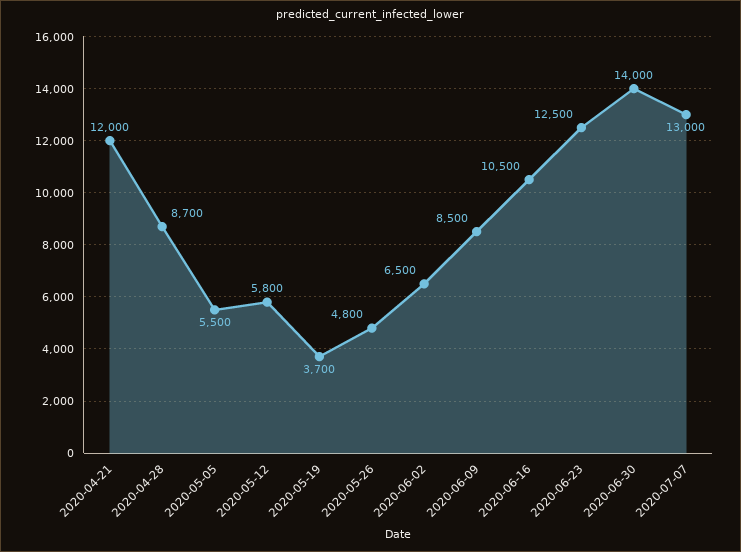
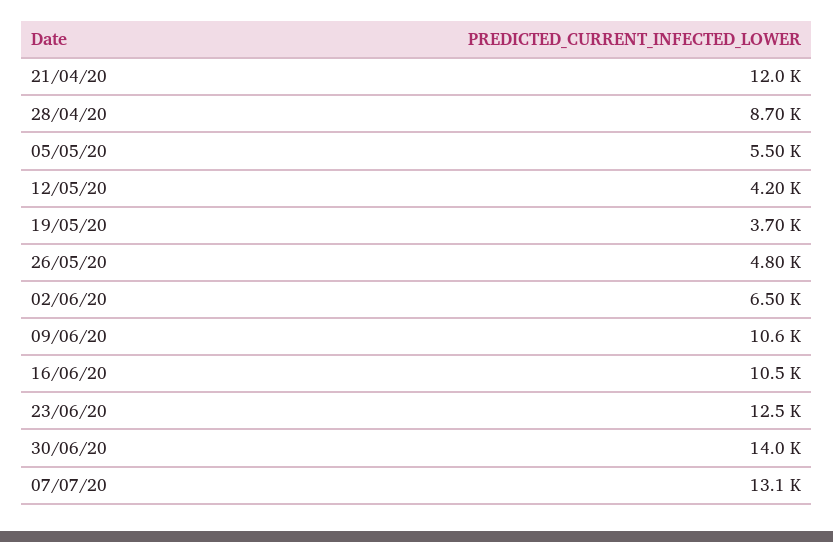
2020-05-12: 5800 -> 4200
2020-06-09: 8500 -> 10600
2020-07-07: 13000 -> 13100

